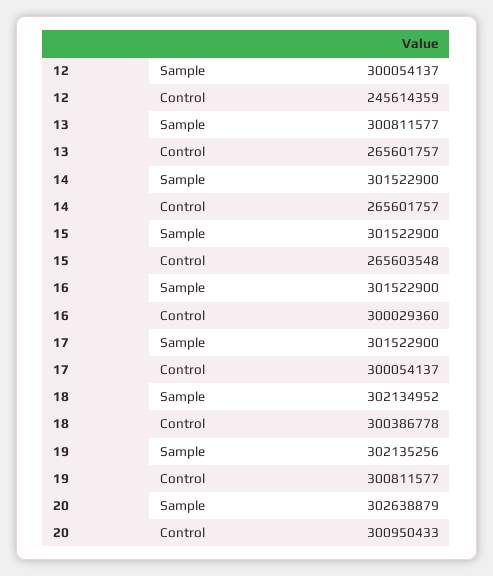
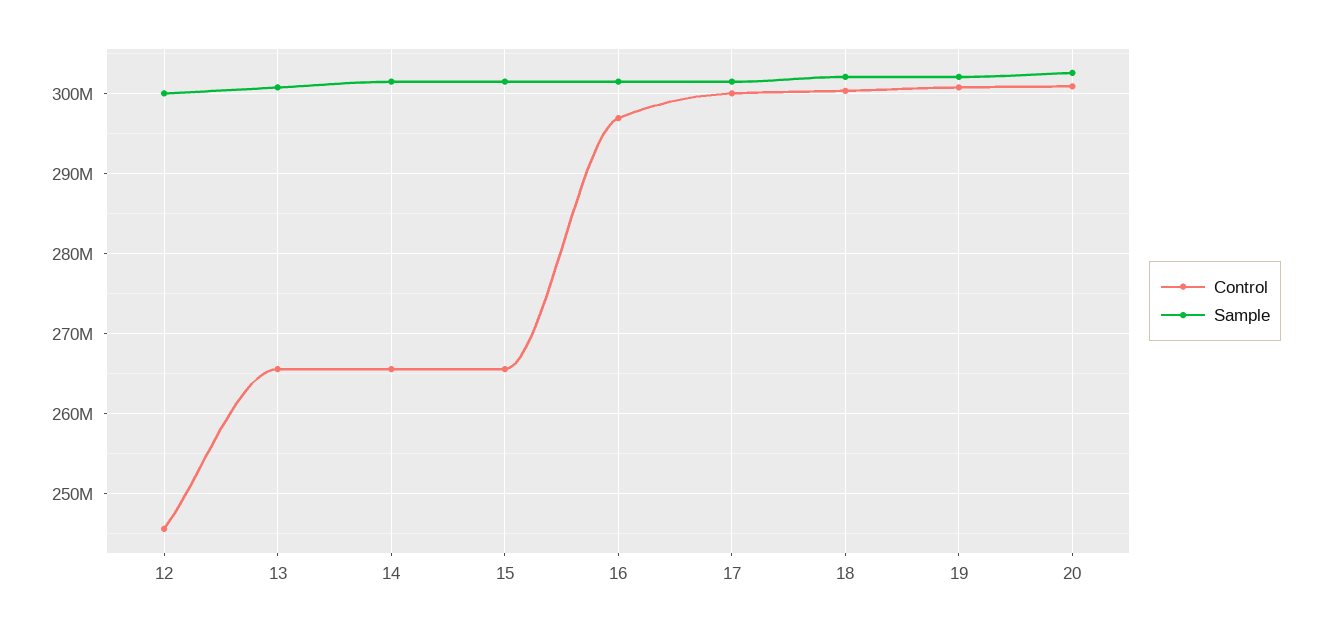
Control, 16: 300029360 -> 297000000

